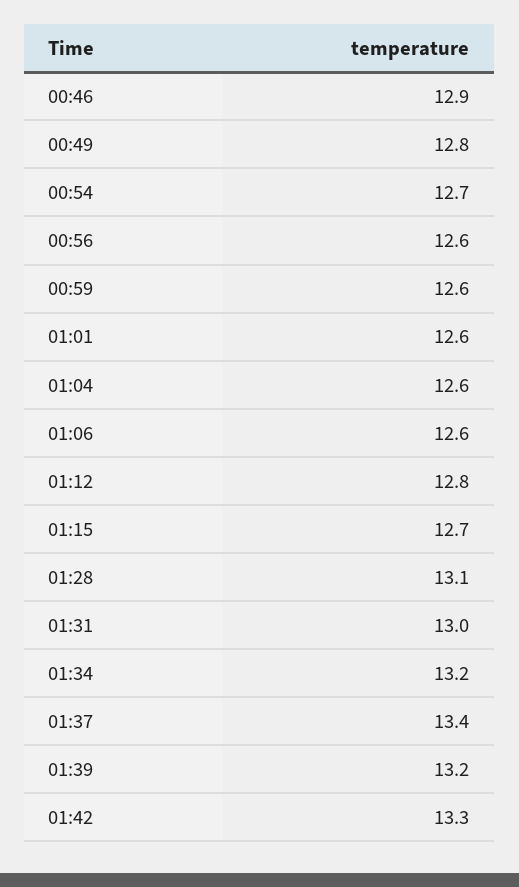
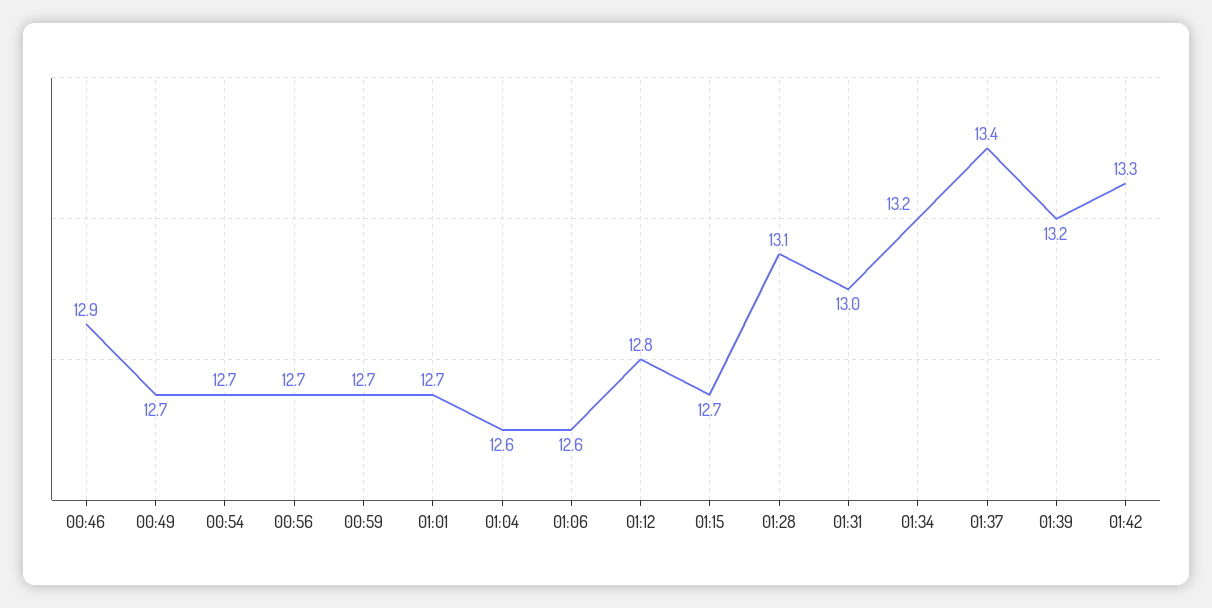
00:49: 12.8 -> 12.7
00:56: 12.6 -> 12.7
00:59: 12.6 -> 12.7
01:01: 12.6 -> 12.7

